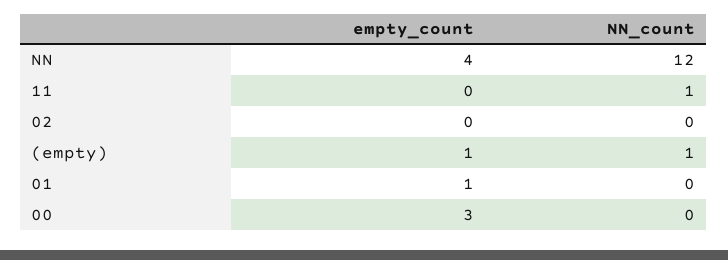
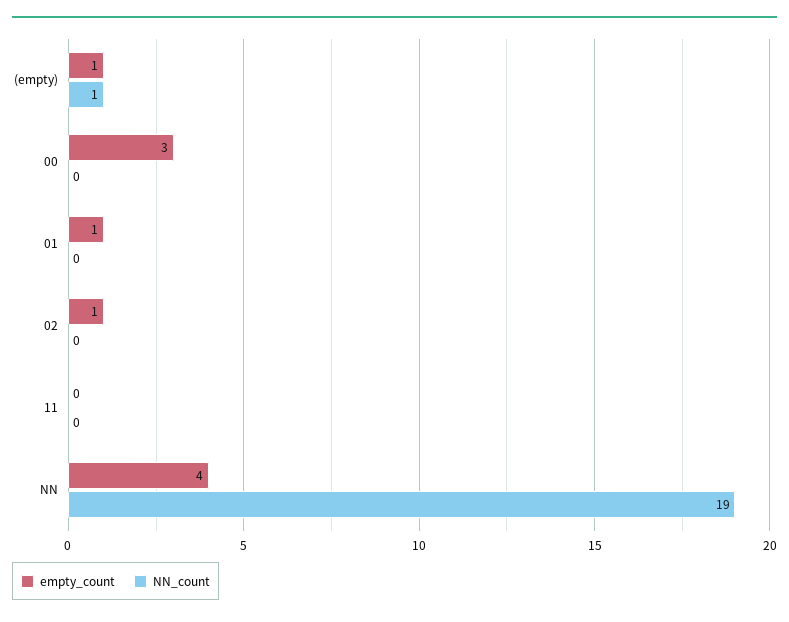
NN_count, NN: 12 -> 19
NN_count, 11: 1 -> 0
empty_count, 02: 0 -> 1

